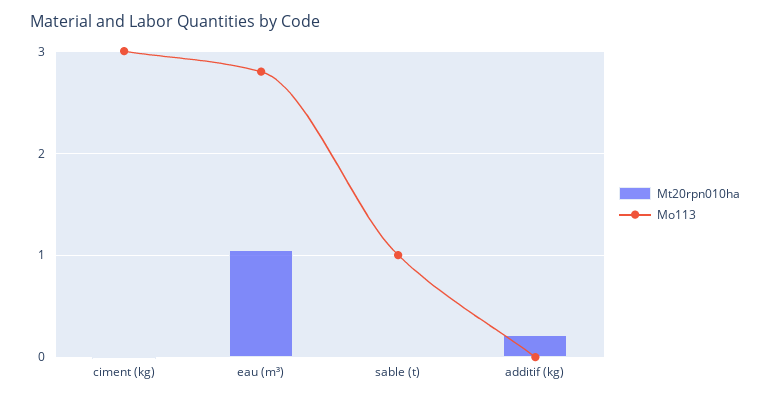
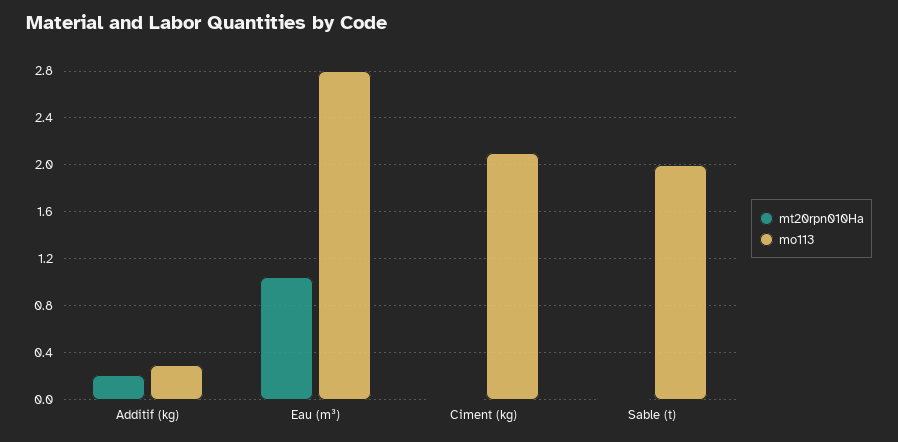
Mo113, ciment (kg): 3 -> 2.1
Mo113, sable (t): 1 -> 2
Mo113, additif (kg): 0 -> 0.3

